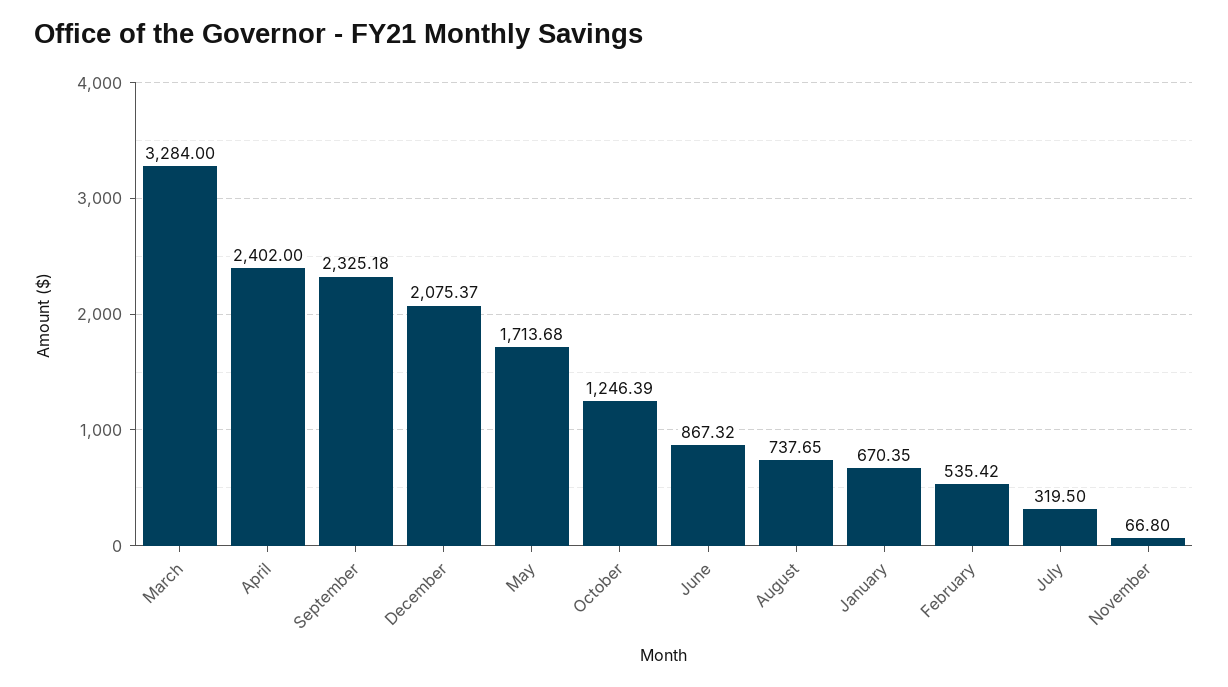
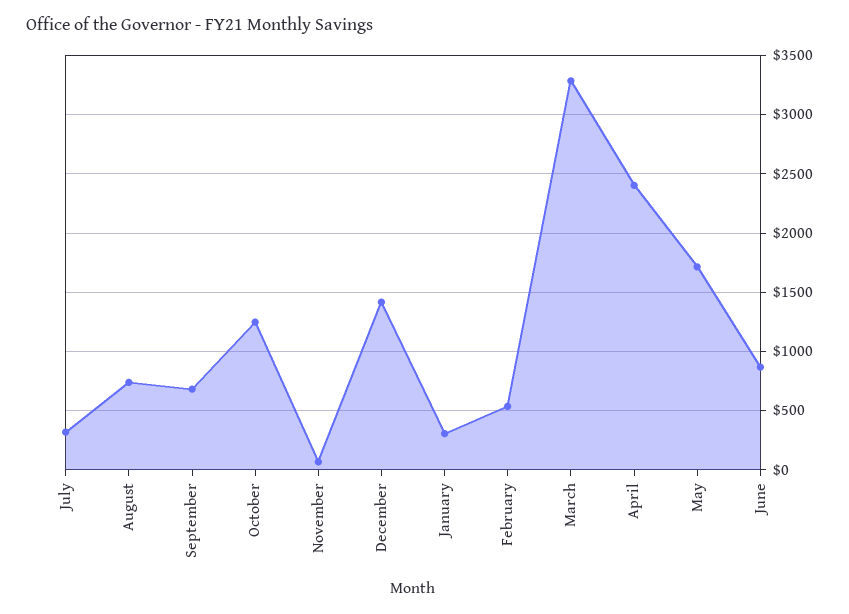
September: 2325.18 -> 700
December: 2075.37 -> 1400
January: 670.35 -> 300

